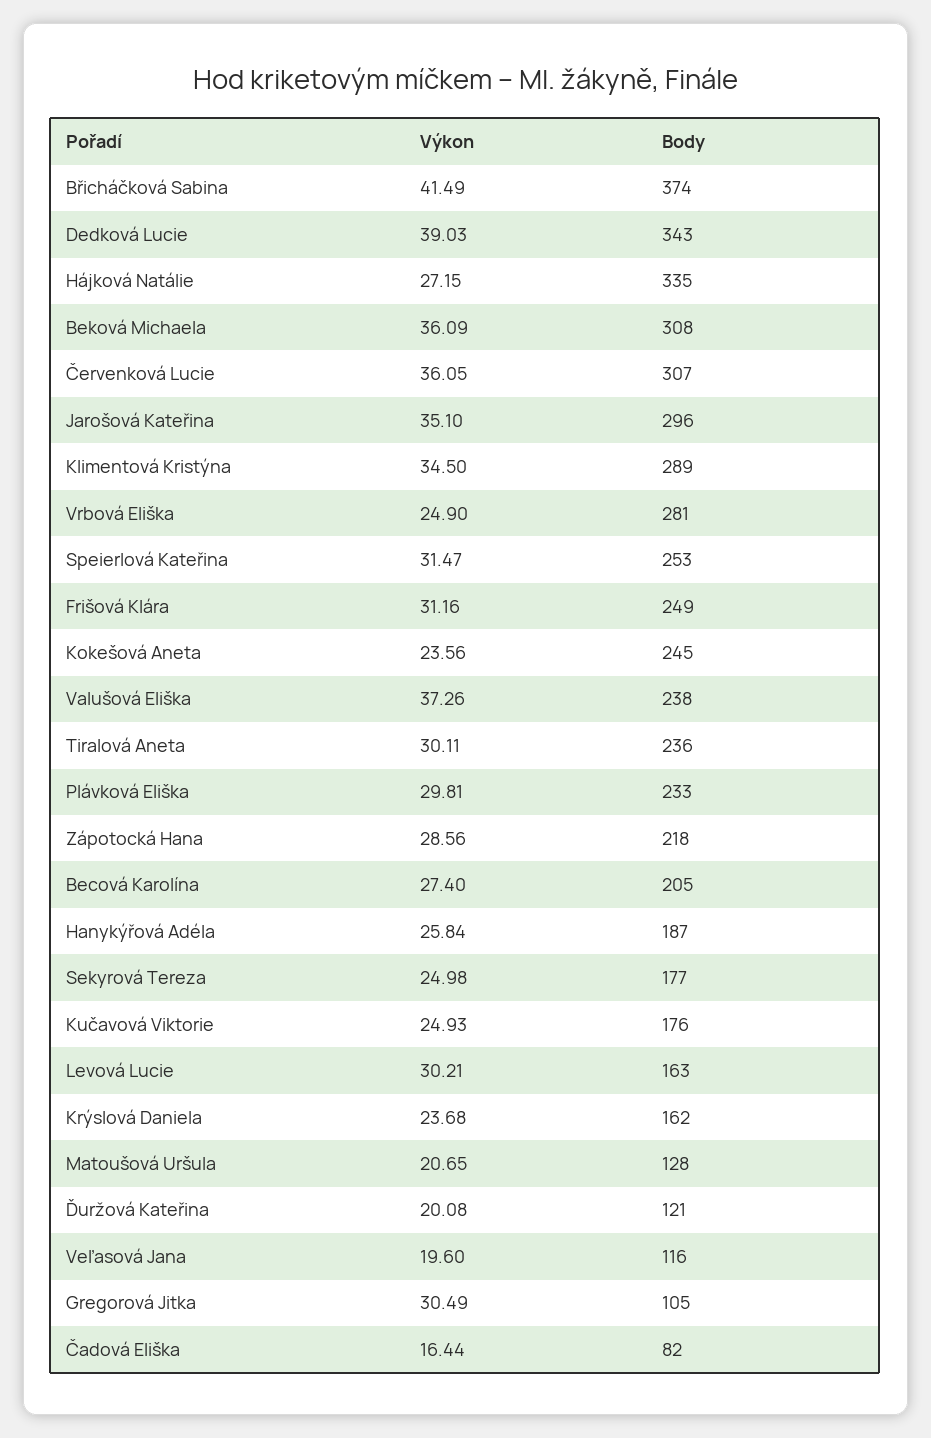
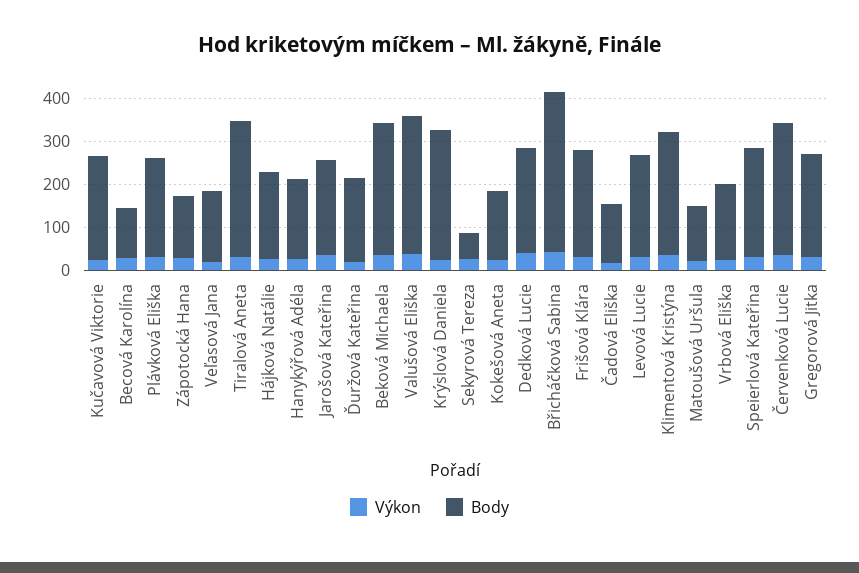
Body, Dedková Lucie: 343 -> 240
Body, Hájková Natálie: 335 -> 200
Body, Jarošová Kateřina: 296 -> 220
Body, Vrbová Eliška: 281 -> 180
Body, Kokešová Aneta: 245 -> 160
Body, Valušová Eliška: 238 -> 320
Body, Tiralová Aneta: 236 -> 320
Body, Zápotocká Hana: 218 -> 140
Body, Becová Karolína: 205 -> 120
Body, Sekyrová Tereza: 177 -> 60
Body, Kučavová Viktorie: 176 -> 240
Body, Levová Lucie: 163 -> 240
Body, Krýslová Daniela: 162 -> 300
Body, Ďuržová Kateřina: 121 -> 200
Body, Veľasová Jana: 116 -> 160
Body, Gregorová Jitka: 105 -> 240
Body, Čadová Eliška: 82 -> 140

